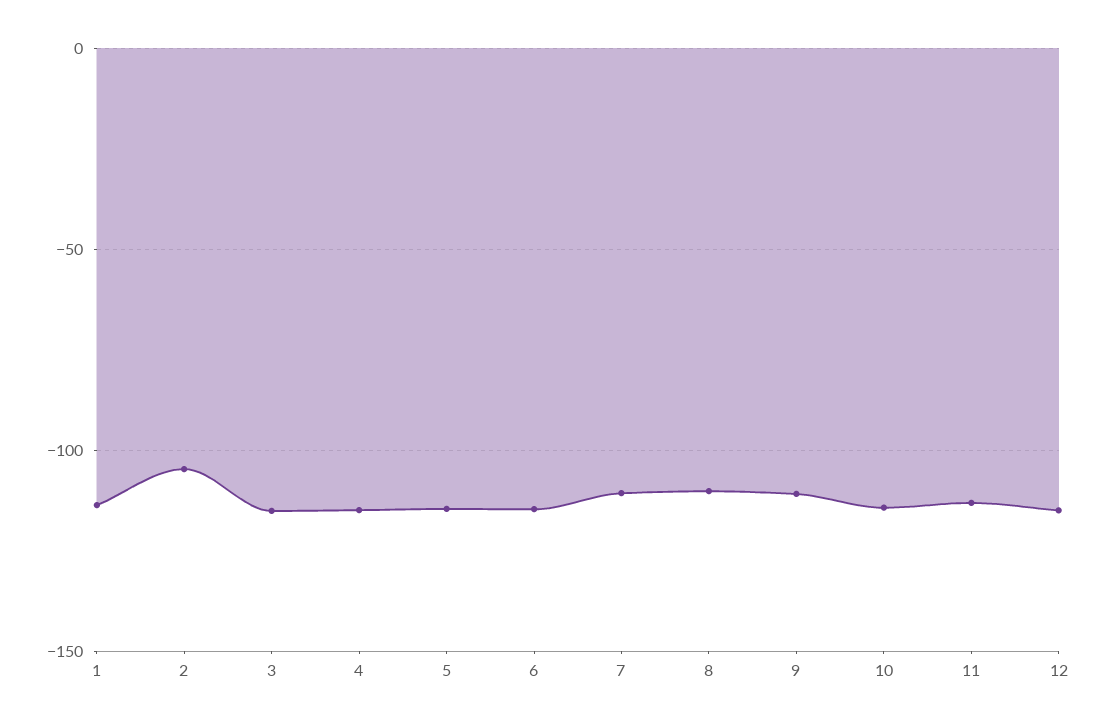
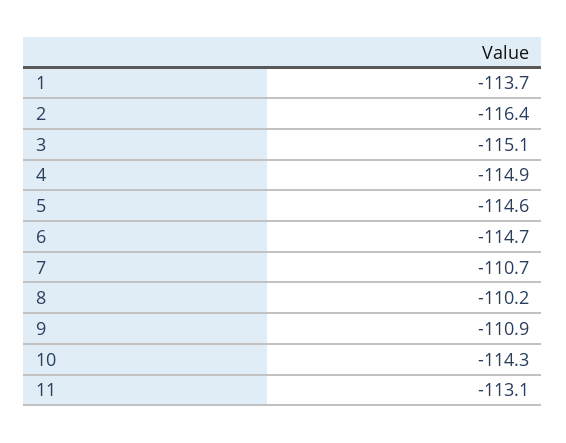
2: -105 -> -116.4
12: -115 -> none

